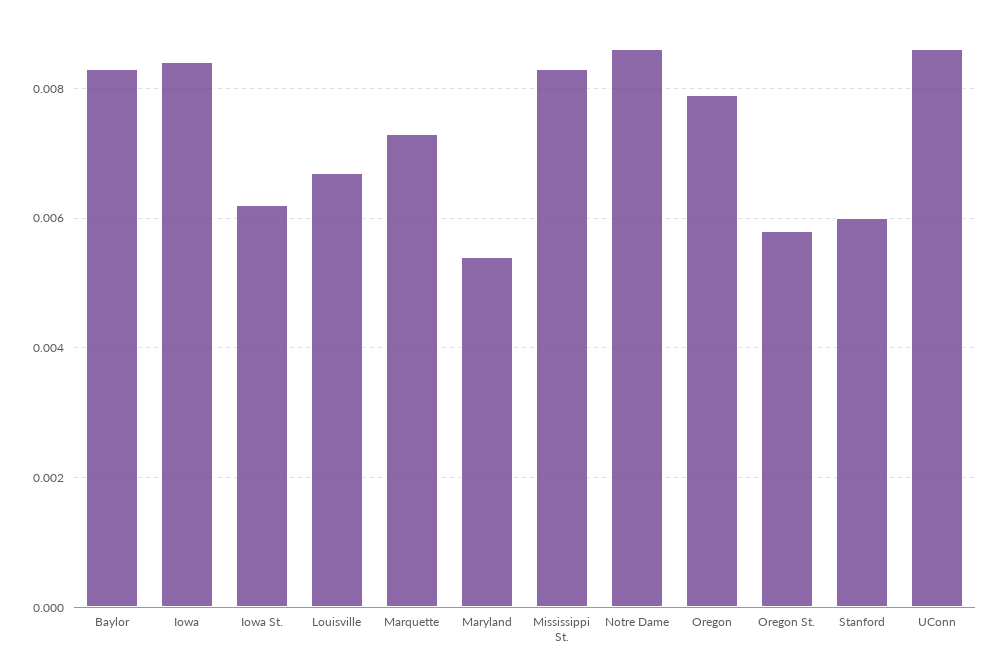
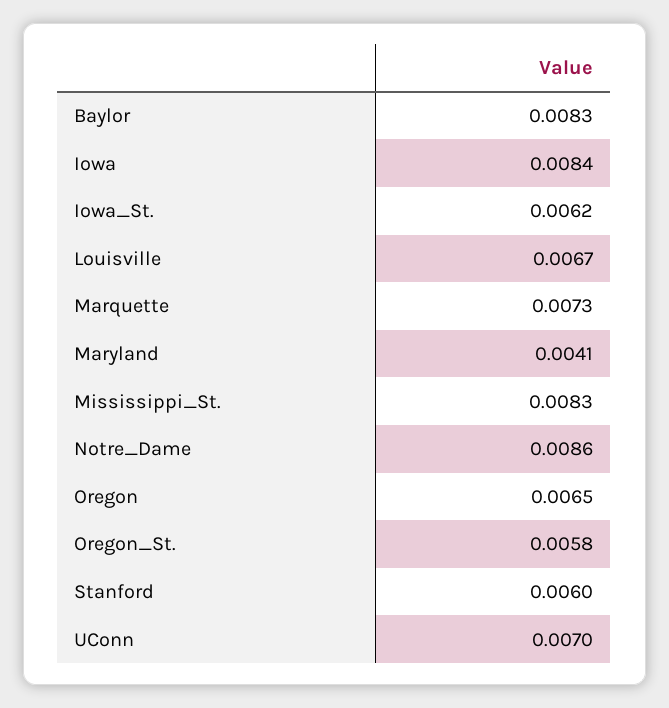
Maryland: 0.0055 -> 0.0041
Oregon: 0.008 -> 0.0065
UConn: 0.0085 -> 0.007

